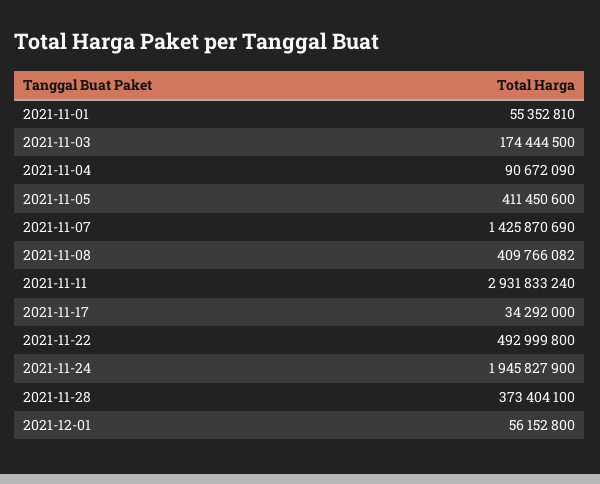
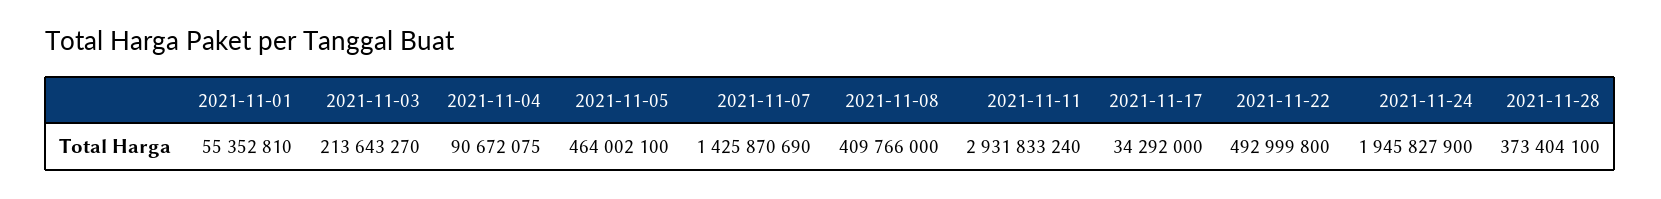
2021-11-03: 174444500 -> 213643270
2021-11-04: 90672090 -> 90672075
2021-11-05: 411450600 -> 464002100
2021-11-08: 409766082 -> 409766000
2021-12-01: 56152800 -> none

